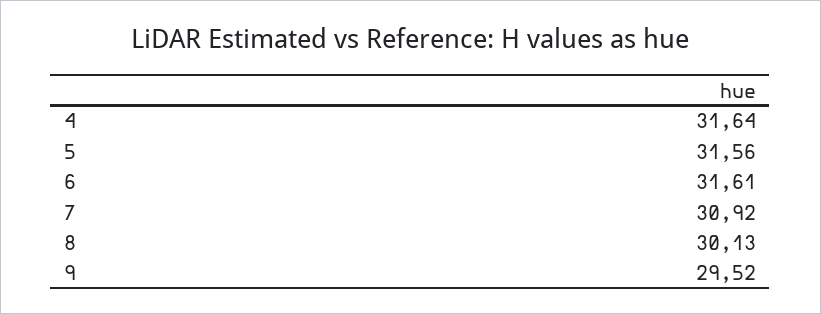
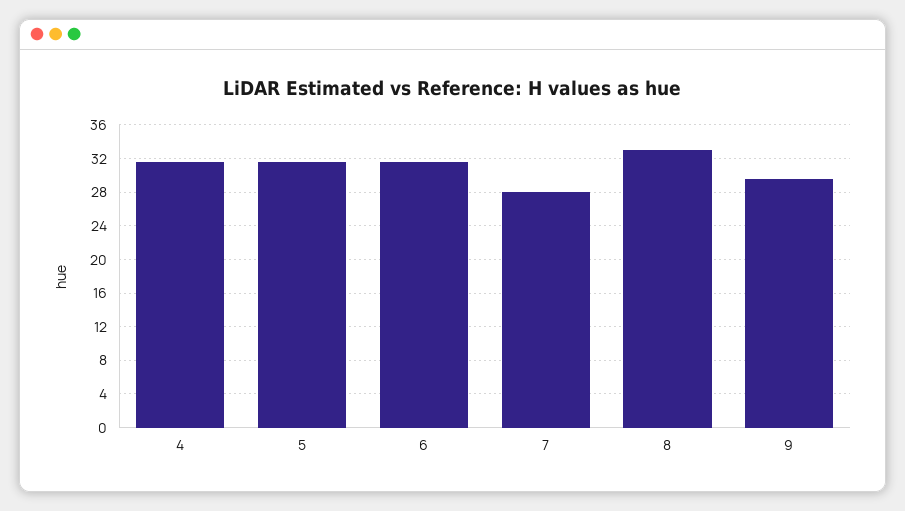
7: 30.92 -> 28
8: 30.13 -> 33

